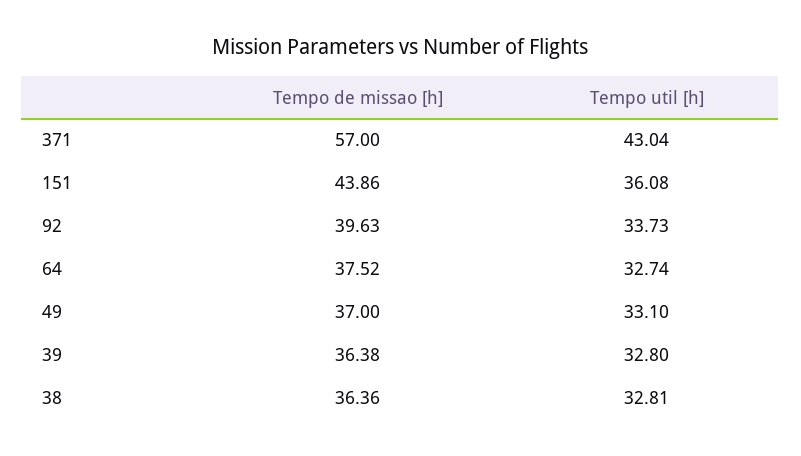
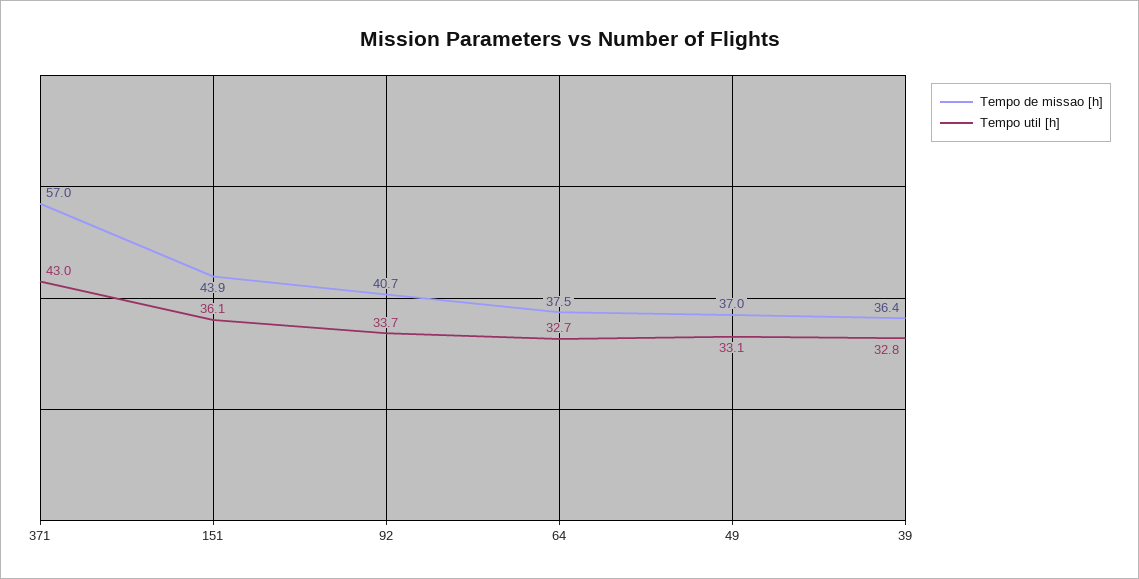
Tempo de missao [h], 92: 39.63 -> 40.7
Tempo de missao [h], 38: 36.36 -> none
Tempo util [h], 38: 32.81 -> none

